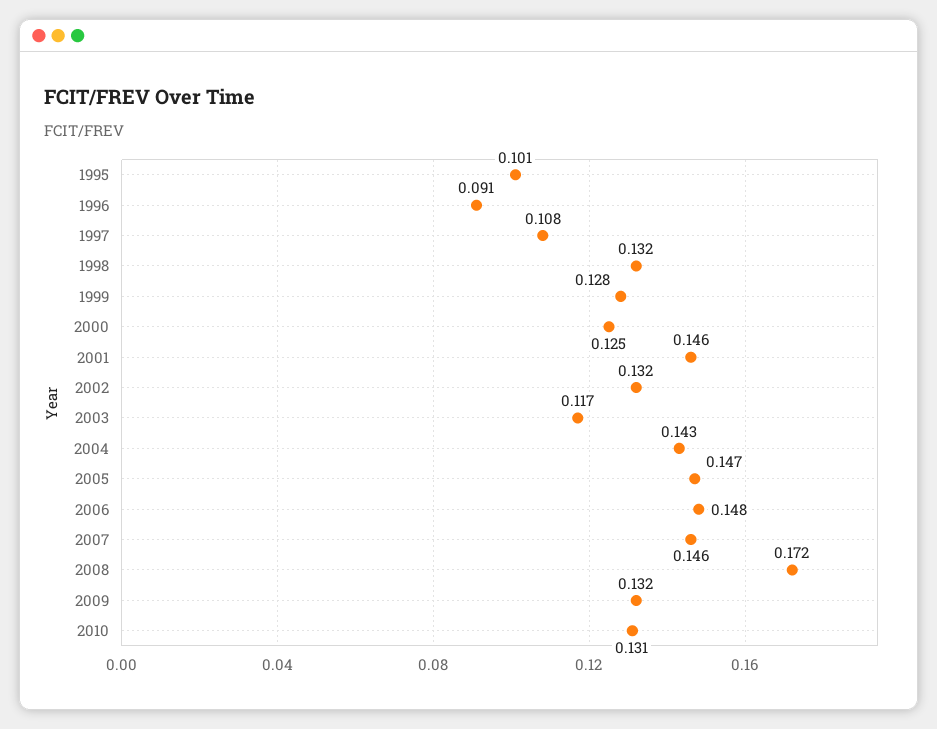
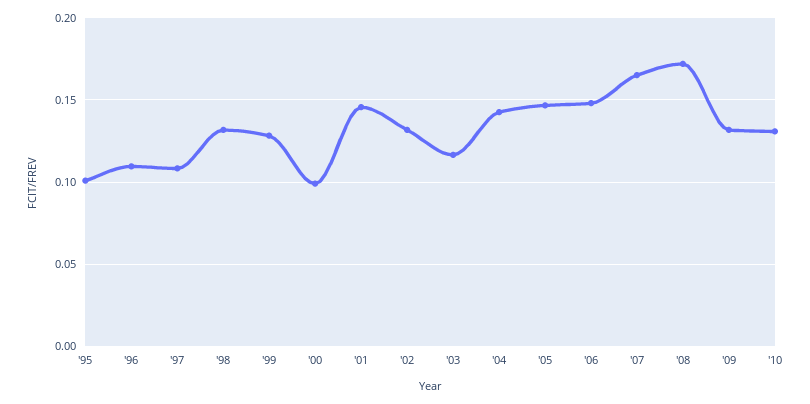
1996: 0.091 -> 0.11
2000: 0.125 -> 0.1
2007: 0.146 -> 0.165

